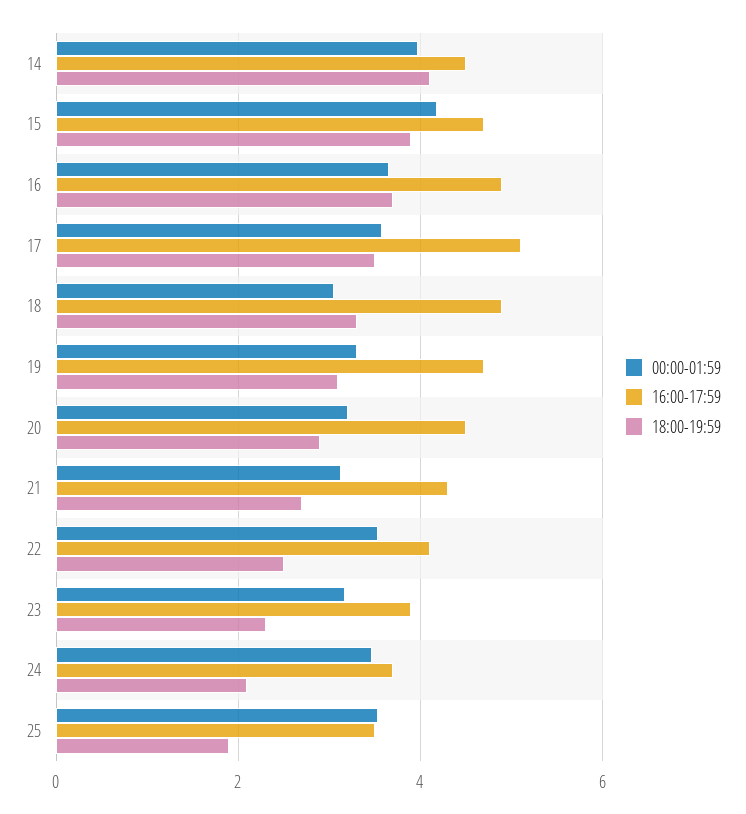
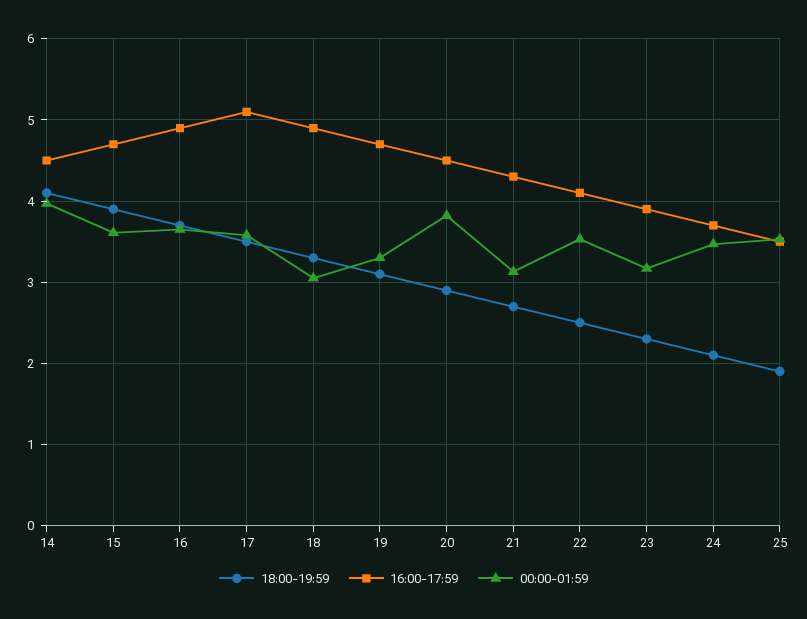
00:00-01:59, 15: 4.2 -> 3.6
00:00-01:59, 20: 3.2 -> 3.8

